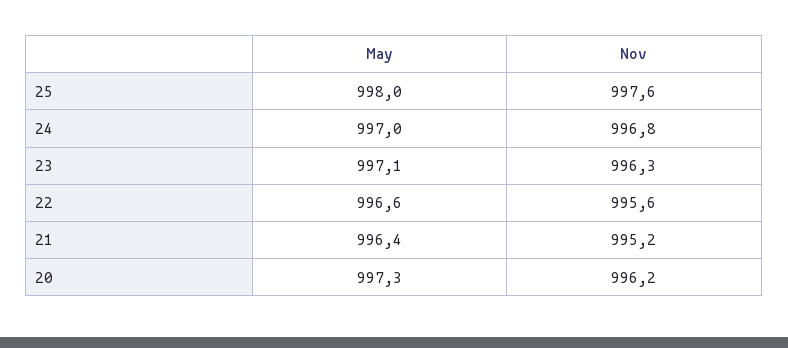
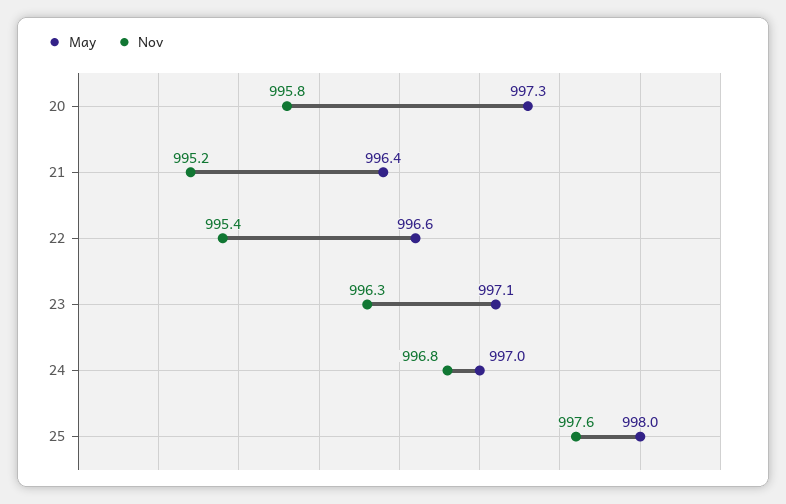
Nov, 22: 995.6 -> 995.4
Nov, 20: 996.2 -> 995.8

